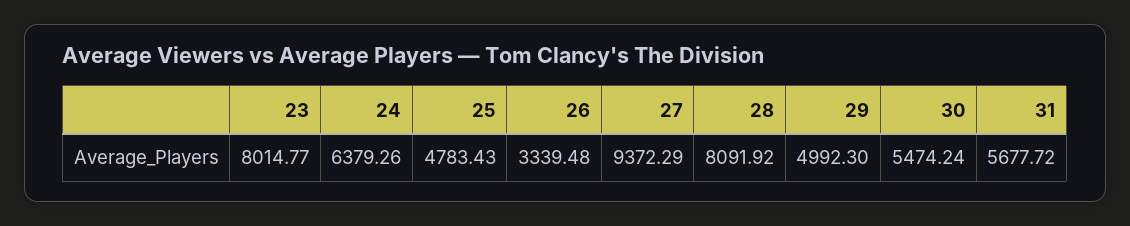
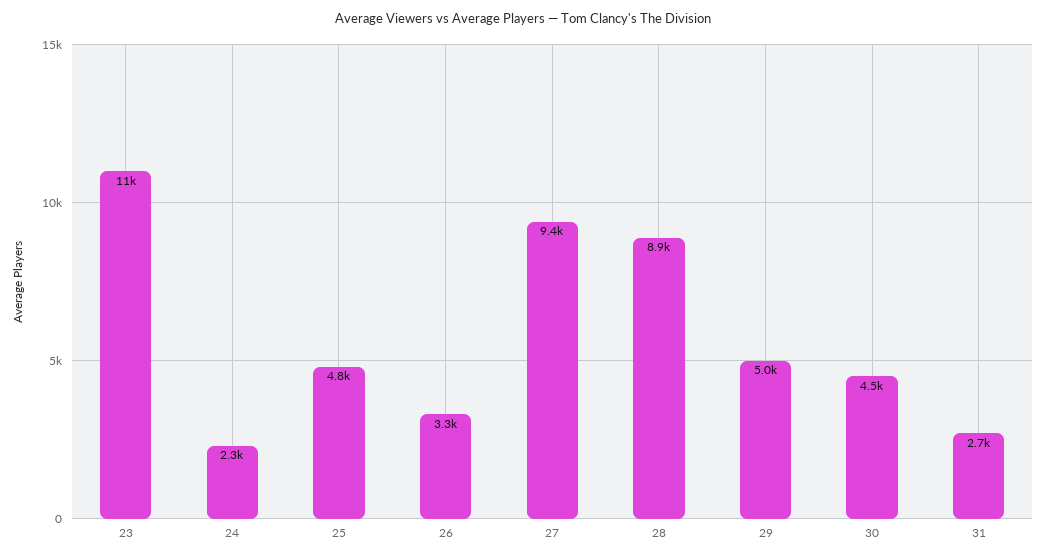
23: 8014.77 -> 11000
24: 6379.26 -> 2300
28: 8091.92 -> 8900
30: 5474.24 -> 4500
31: 5677.72 -> 2700

